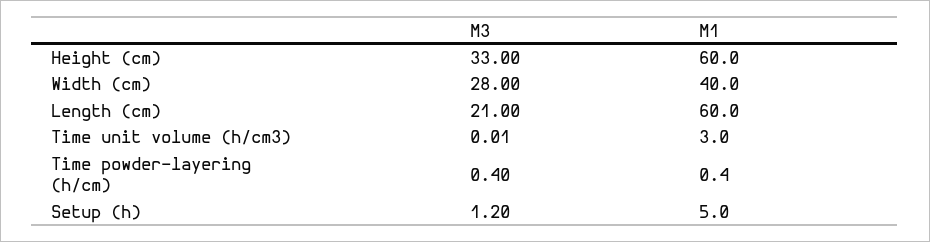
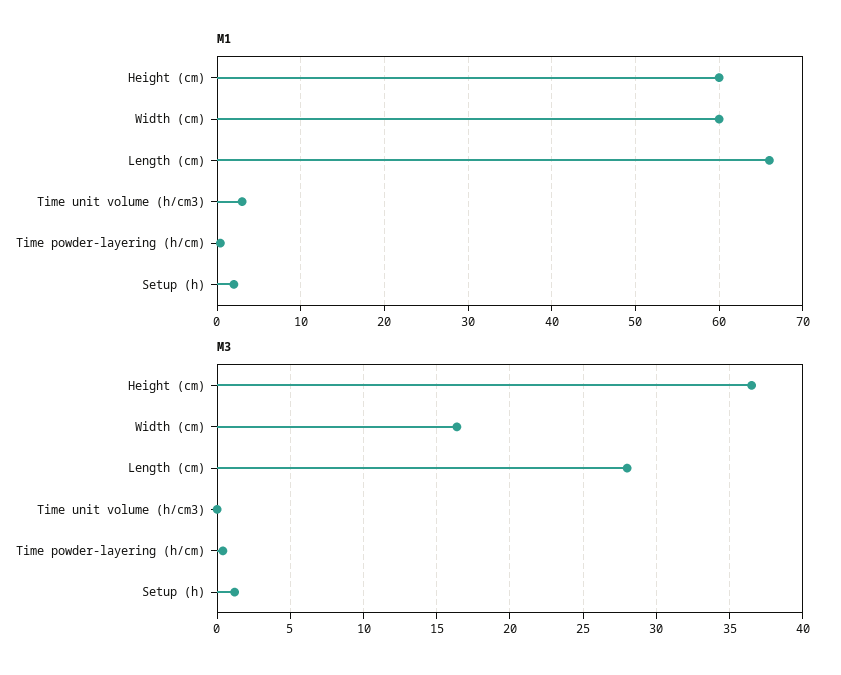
M3, Height (cm): 33 -> 36.5
M3, Width (cm): 28 -> 16.5
M1, Width (cm): 40 -> 60
M3, Length (cm): 21 -> 28
M1, Length (cm): 60 -> 66
M1, Setup (h): 5 -> 2

